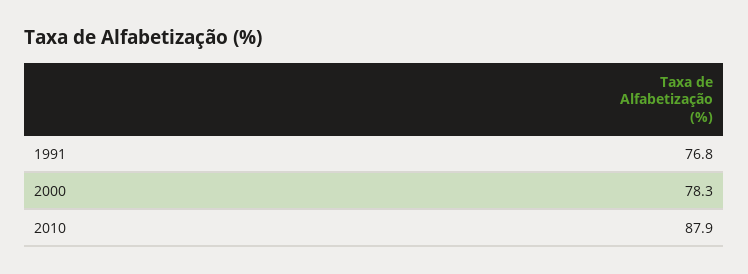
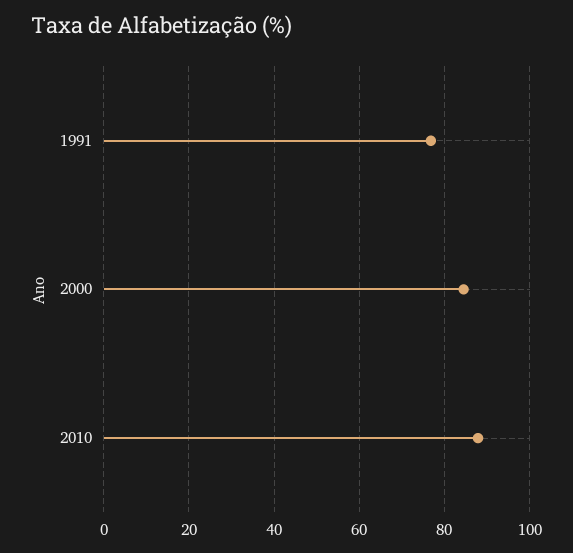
2000: 78.3 -> 84

